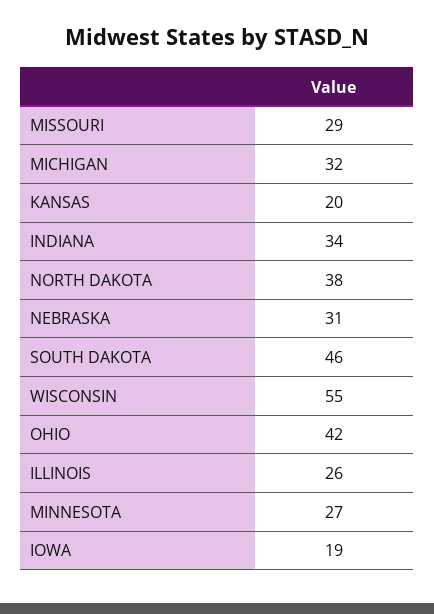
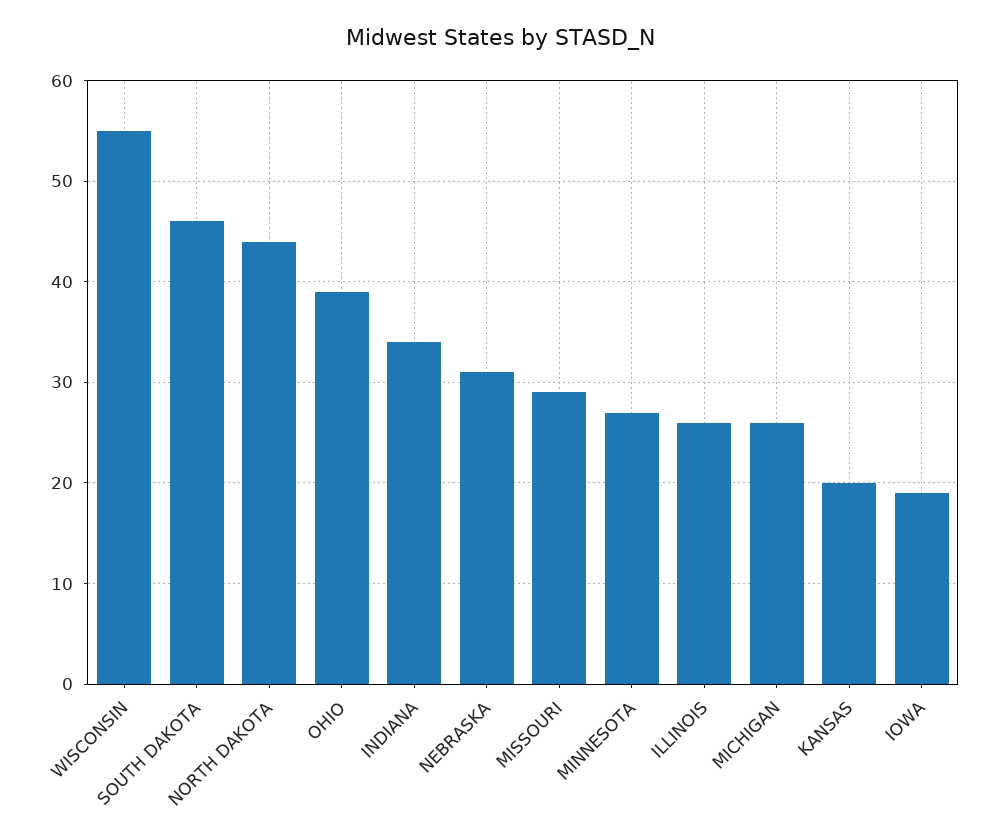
MICHIGAN: 32 -> 26
NORTH DAKOTA: 38 -> 44
OHIO: 42 -> 39

